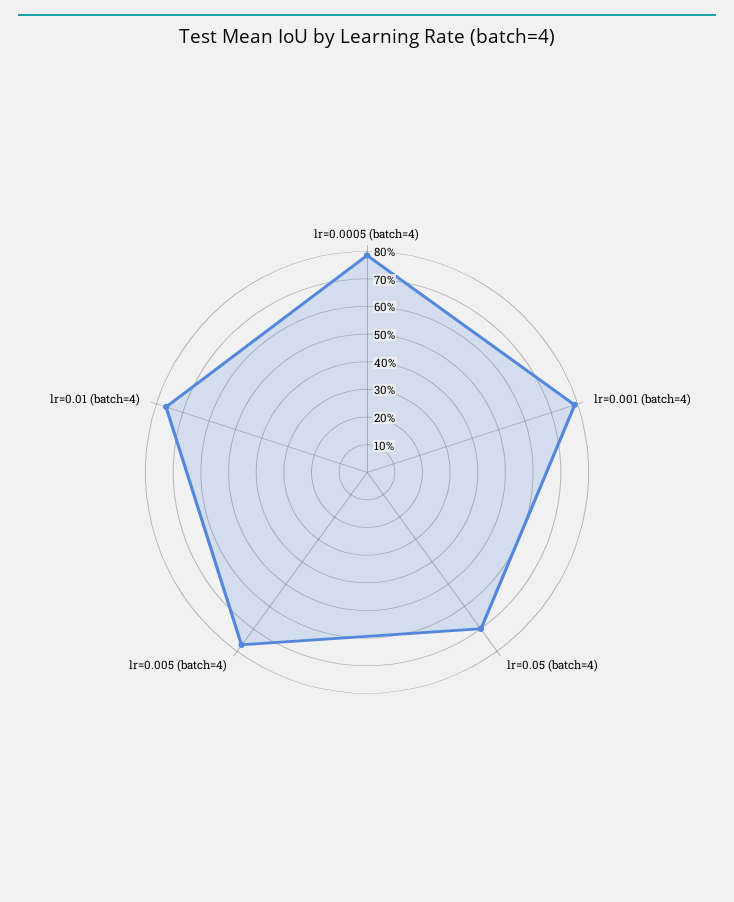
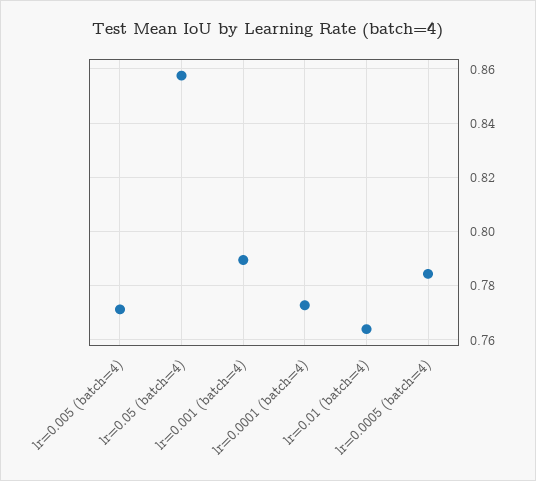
lr=0.05 (batch=4): 0.7 -> 0.8575
lr=0.0001 (batch=4): none -> 0.7725

